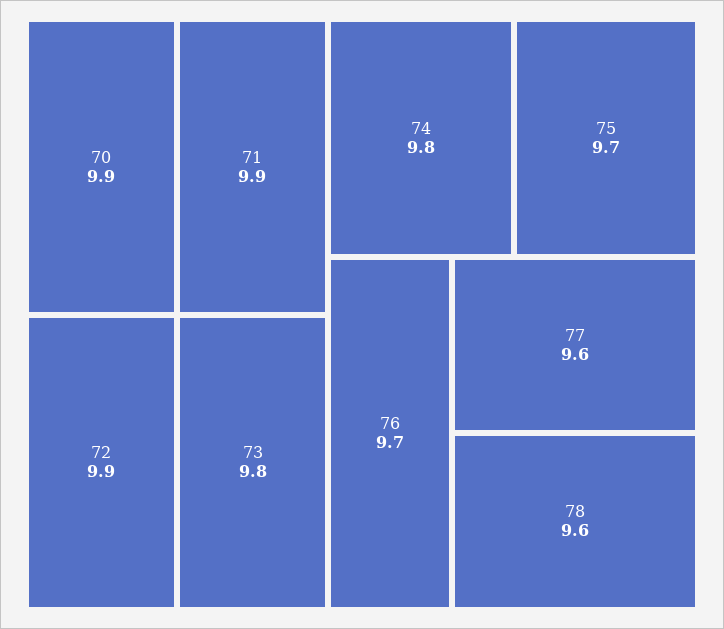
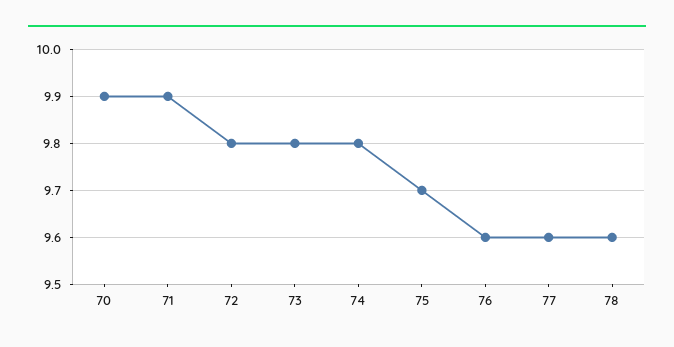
72: 9.9 -> 9.8
76: 9.7 -> 9.6

